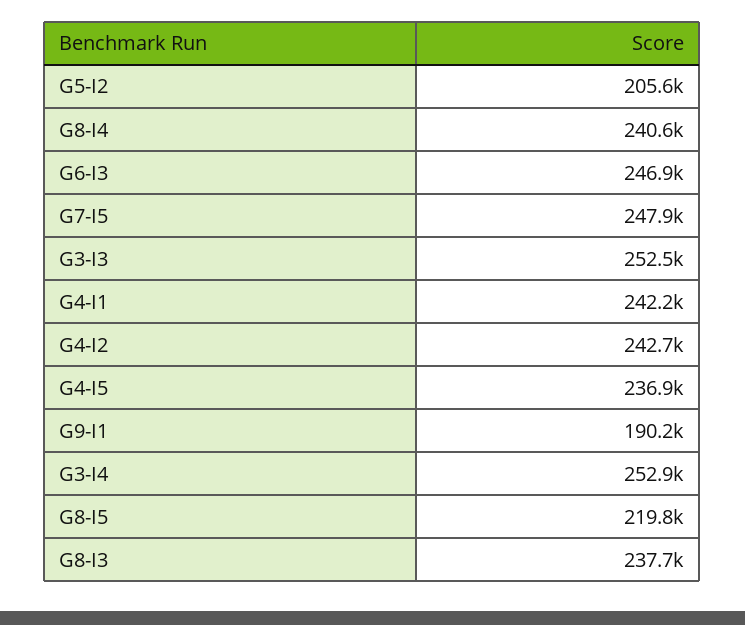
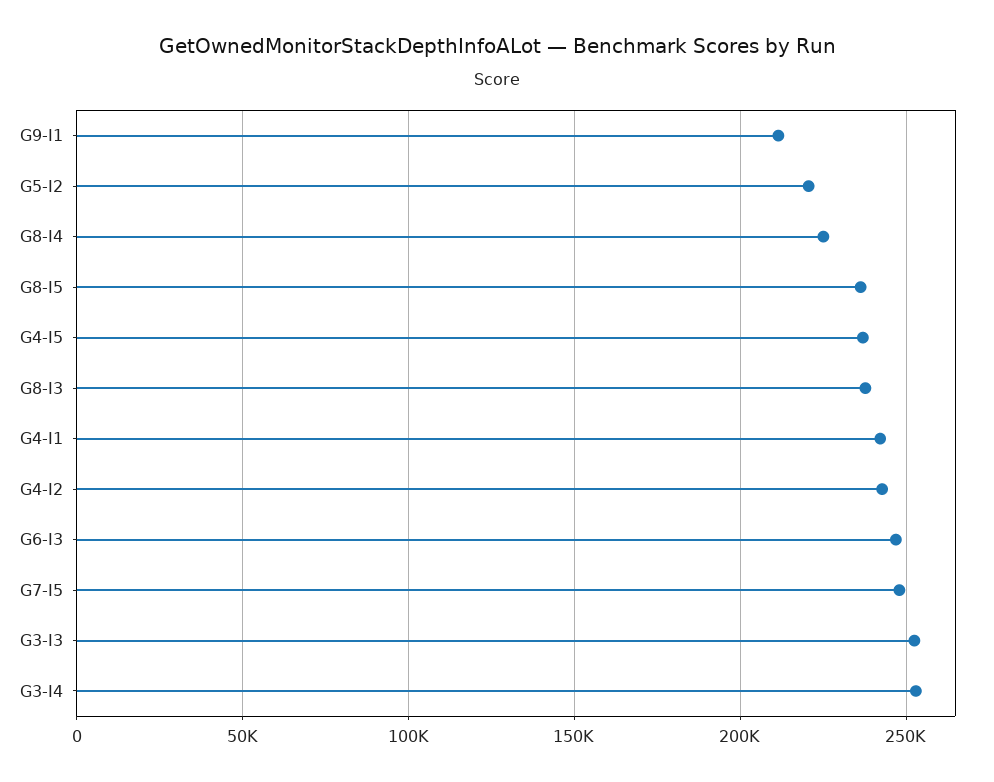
G5-I2: 205600 -> 220000
G8-I4: 240600 -> 225000
G9-I1: 190200 -> 210000
G8-I5: 219800 -> 235000

